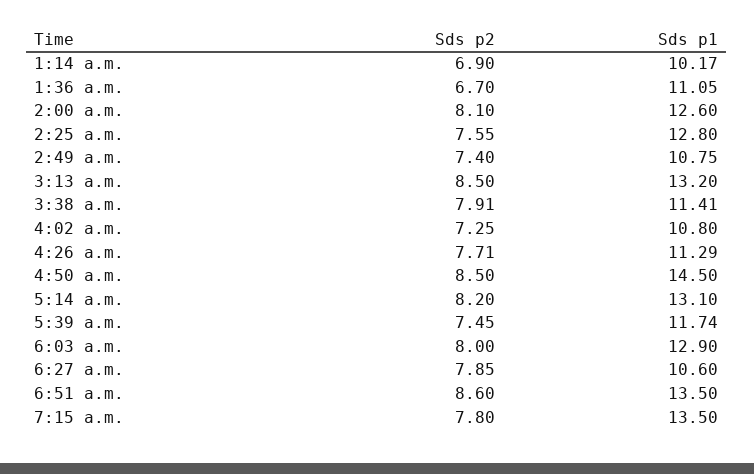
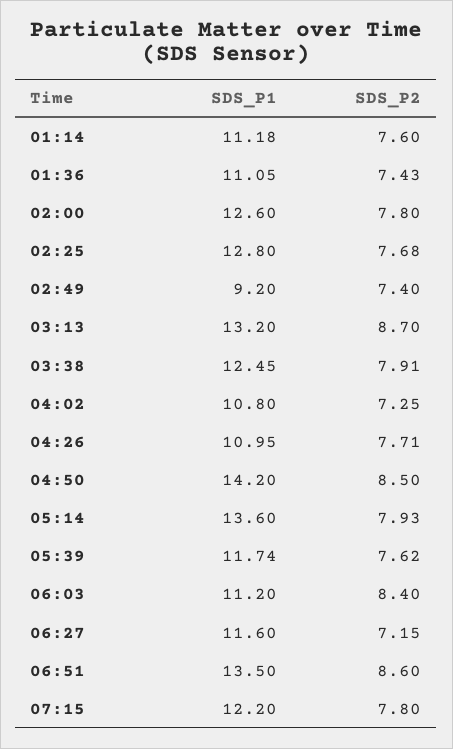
Sds p2, 1:14 a.m.: 6.9 -> 7.6
Sds p1, 1:14 a.m.: 10.17 -> 11.18
Sds p2, 1:36 a.m.: 6.7 -> 7.43
Sds p2, 2:00 a.m.: 8.1 -> 7.8
Sds p2, 2:25 a.m.: 7.55 -> 7.68
Sds p1, 2:49 a.m.: 10.75 -> 9.2
Sds p2, 3:13 a.m.: 8.5 -> 8.7
Sds p1, 3:38 a.m.: 11.41 -> 12.45
Sds p1, 4:26 a.m.: 11.29 -> 10.95
Sds p1, 4:50 a.m.: 14.5 -> 14.2
Sds p2, 5:14 a.m.: 8.2 -> 7.93
Sds p1, 5:14 a.m.: 13.1 -> 13.6
Sds p2, 5:39 a.m.: 7.45 -> 7.62
Sds p2, 6:03 a.m.: 8 -> 8.4
Sds p1, 6:03 a.m.: 12.9 -> 11.2
Sds p2, 6:27 a.m.: 7.85 -> 7.15
Sds p1, 6:27 a.m.: 10.6 -> 11.6
Sds p1, 7:15 a.m.: 13.5 -> 12.2

